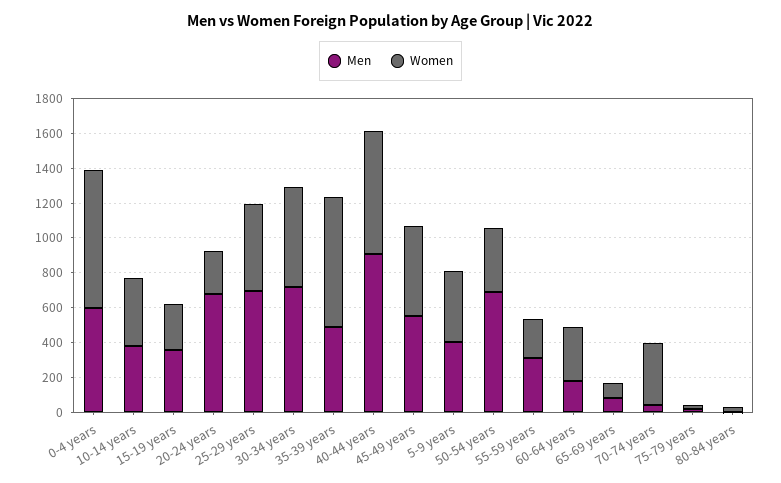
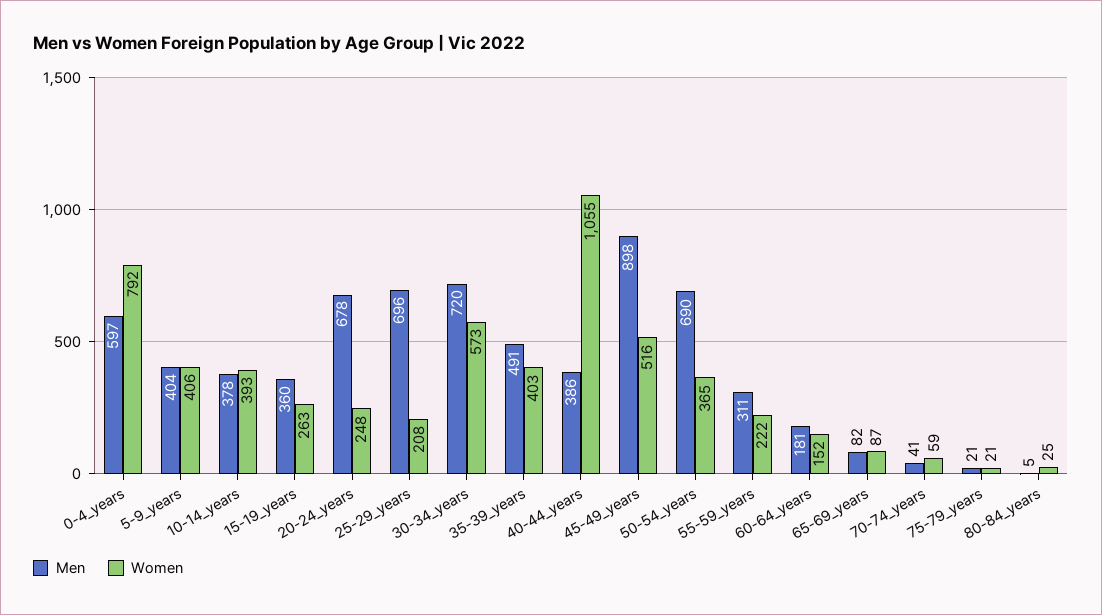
Women, 25-29 years: 500 -> 208
Women, 35-39 years: 750 -> 403
Men, 40-44 years: 900 -> 386
Women, 40-44 years: 700 -> 1055
Men, 45-49 years: 550 -> 898
Women, 60-64 years: 300 -> 152
Women, 70-74 years: 350 -> 59

